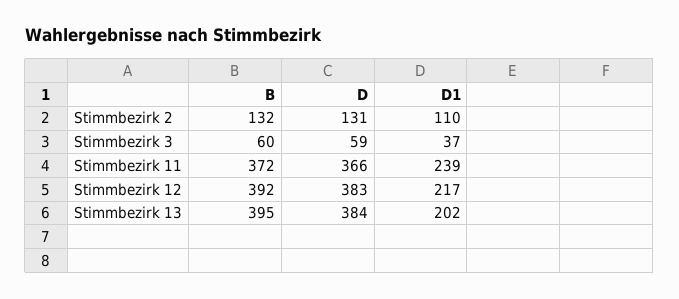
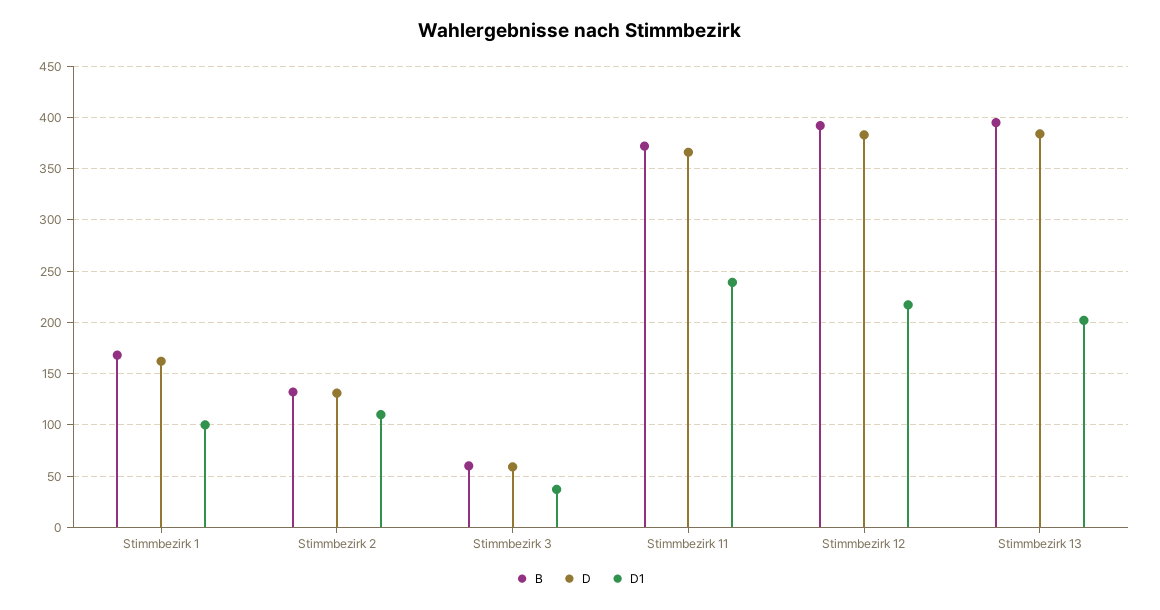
B, Stimmbezirk 1: none -> 170
D, Stimmbezirk 1: none -> 160
D1, Stimmbezirk 1: none -> 100

